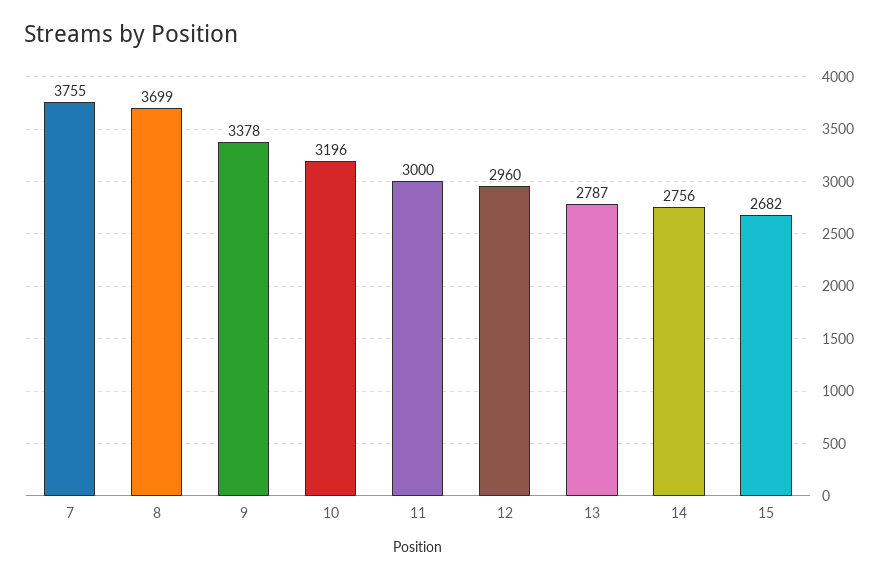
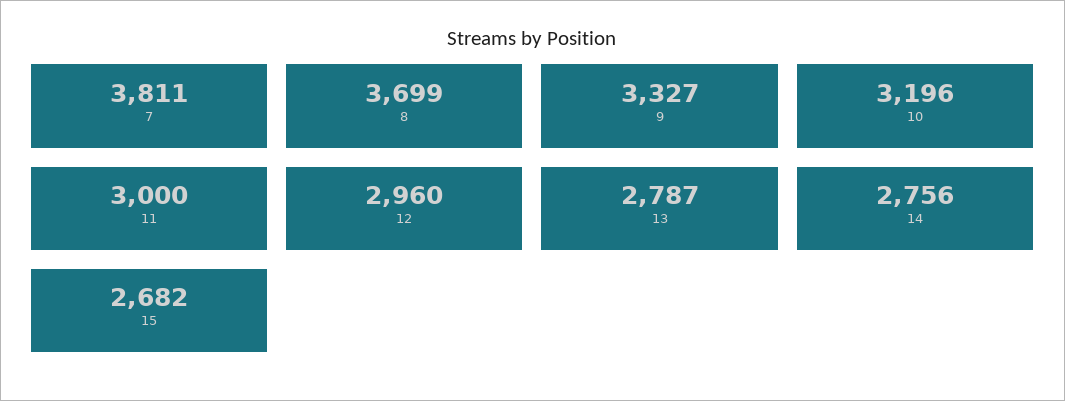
7: 3755 -> 3811
9: 3378 -> 3327

